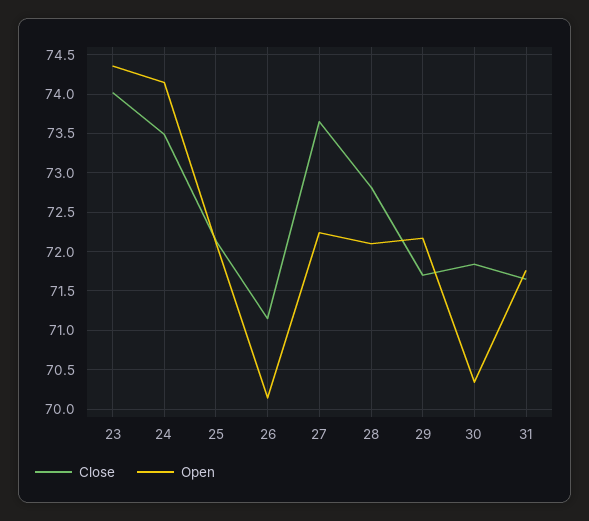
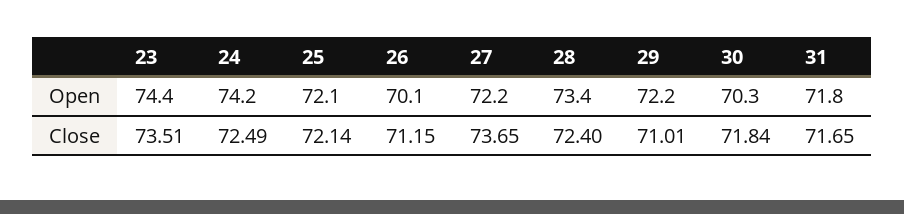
Close, 23: 74 -> 73.51
Close, 24: 73.5 -> 72.49
Close, 28: 72.8 -> 72.4
Open, 28: 72.1 -> 73.4
Close, 29: 71.7 -> 71.01

